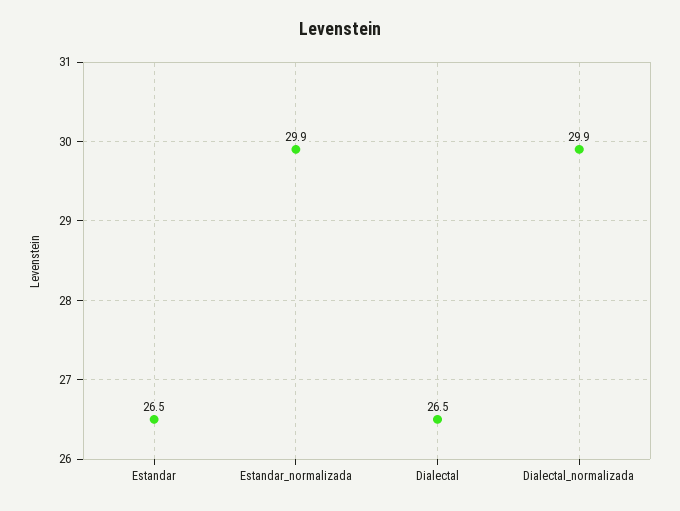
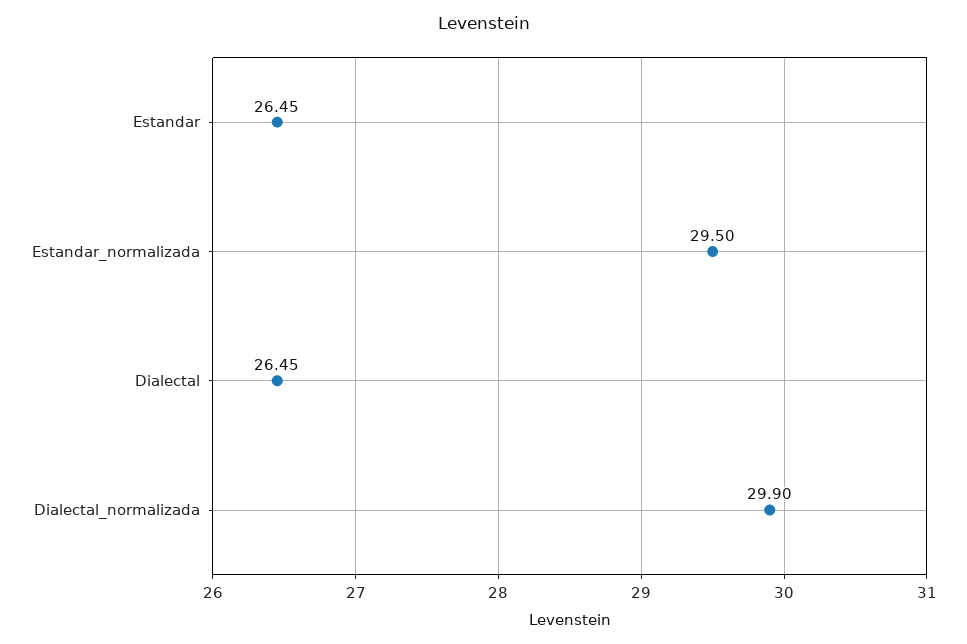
Estandar_normalizada: 29.9 -> 29.5

